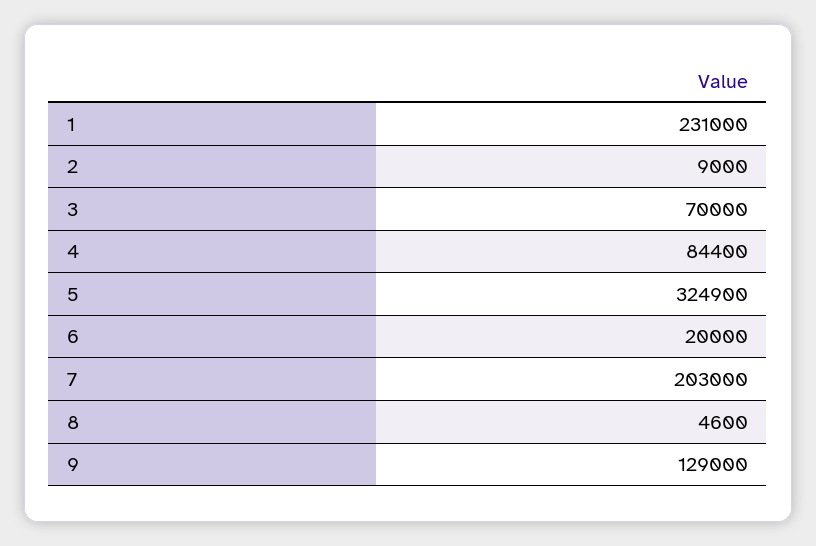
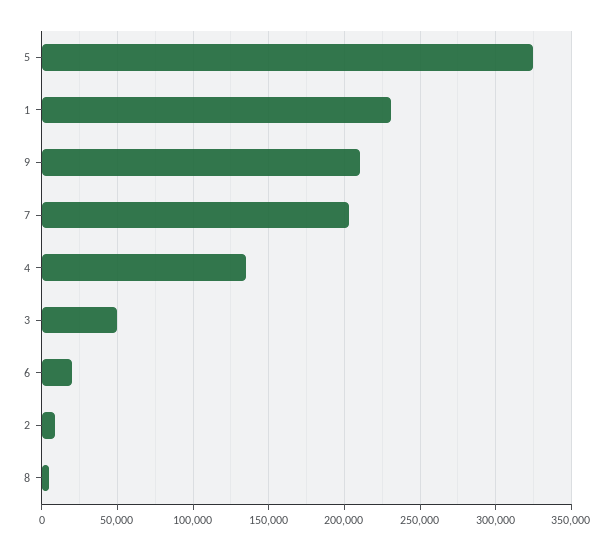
3: 70000 -> 50000
4: 84400 -> 135000
9: 129000 -> 210000

